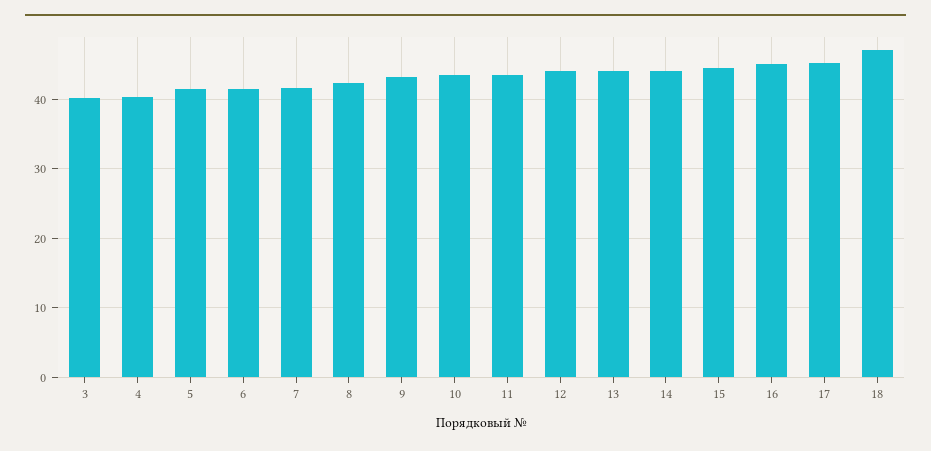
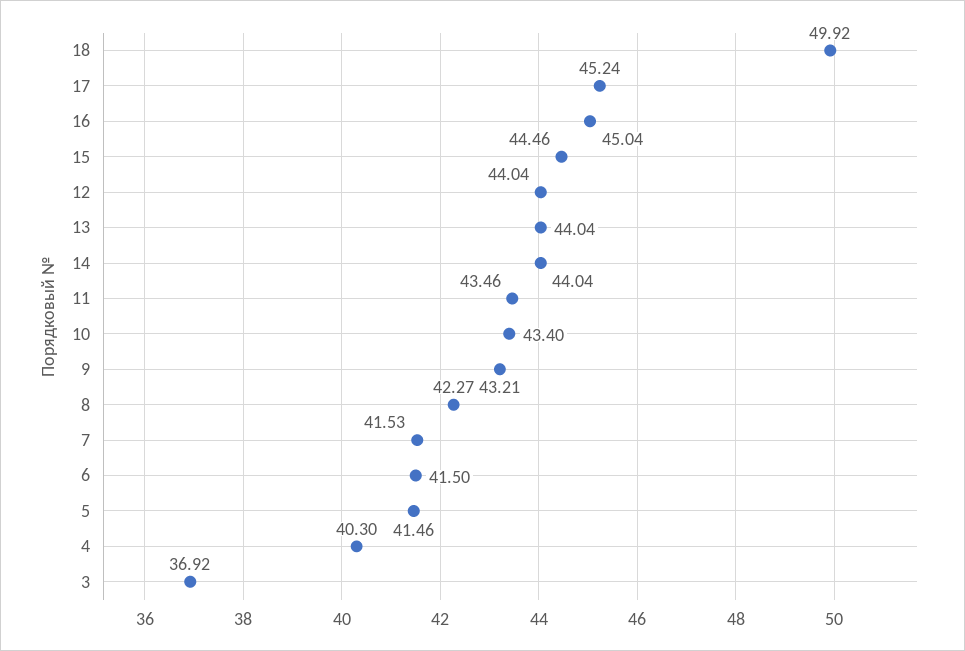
3: 40 -> 36.92
18: 47 -> 49.92

